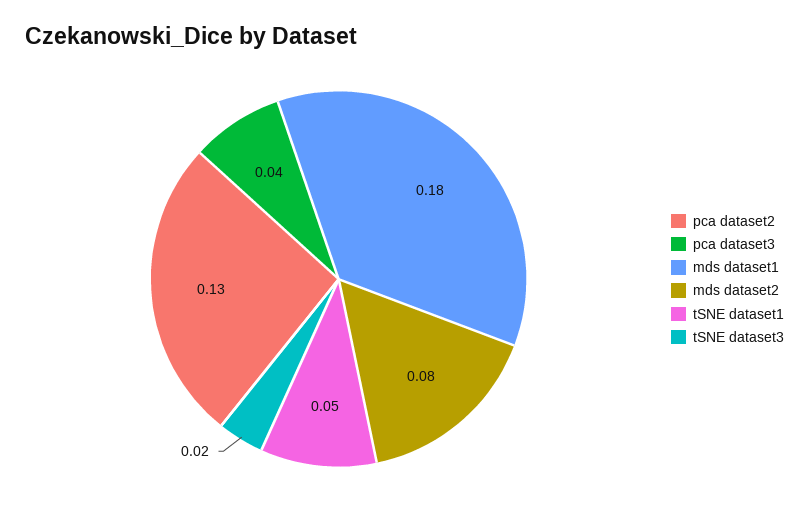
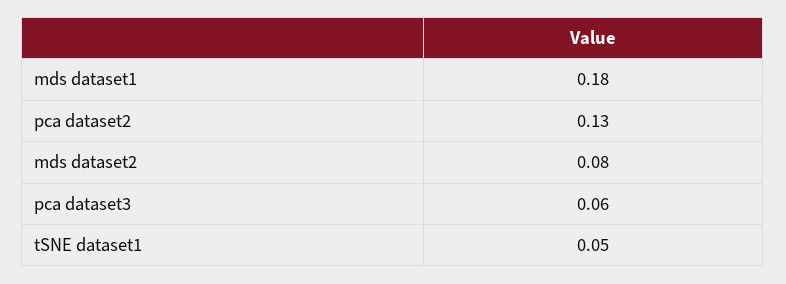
pca dataset3: 0.04 -> 0.06
tSNE dataset3: 0.02 -> none

